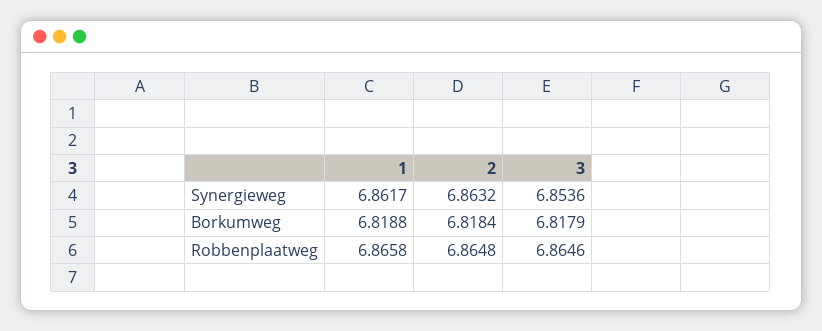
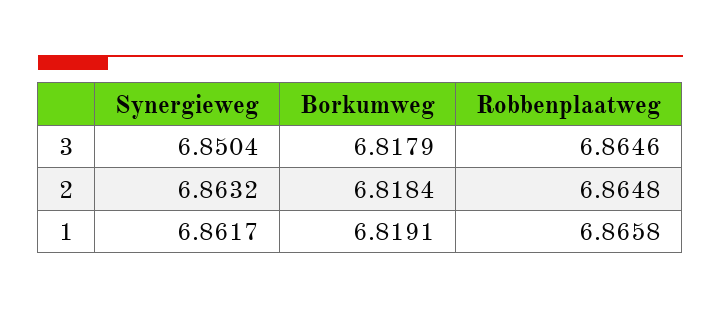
3, Synergieweg: 6.8536 -> 6.8504
1, Borkumweg: 6.8188 -> 6.8191

